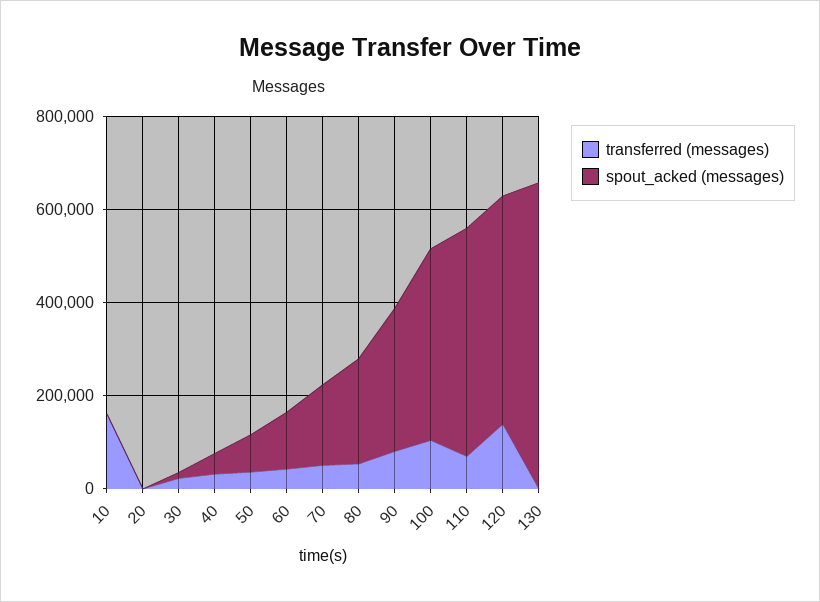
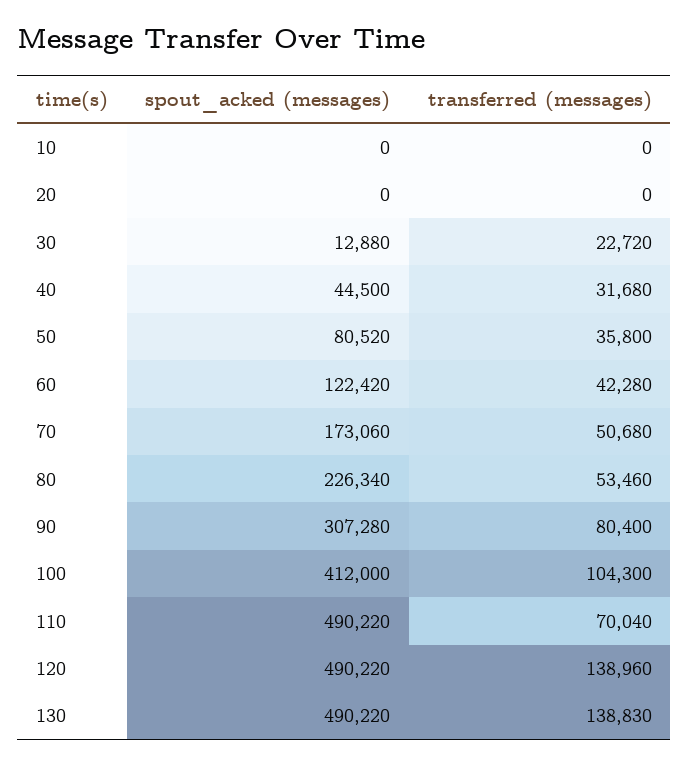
transferred (messages), 10: 150000 -> 0
transferred (messages), 130: 0 -> 138830
spout_acked (messages), 130: 650000 -> 490220

